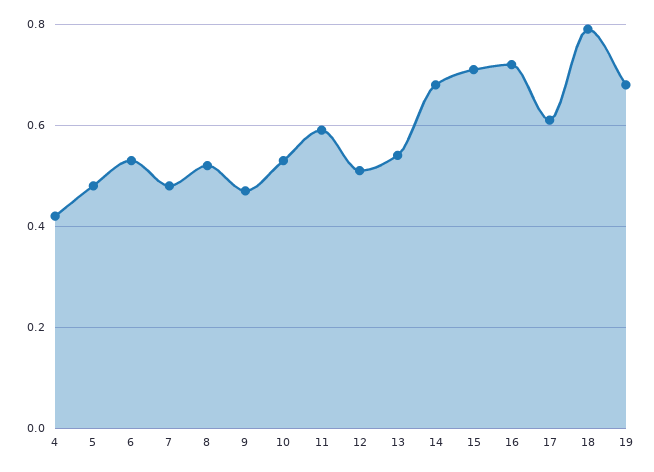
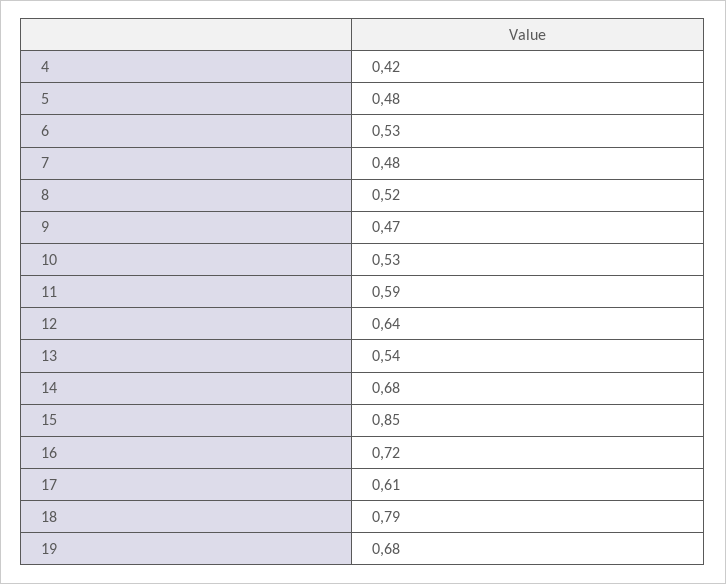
12: 0.5 -> 0.64
15: 0.7 -> 0.85

